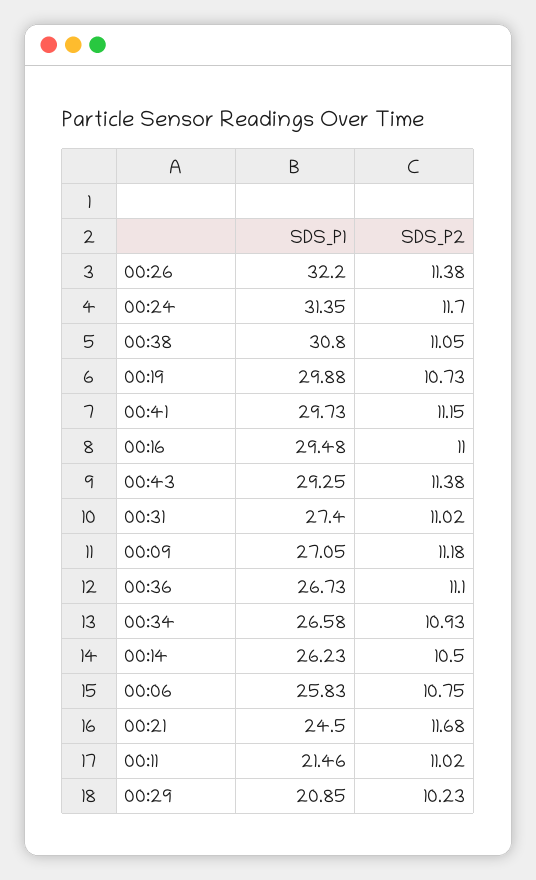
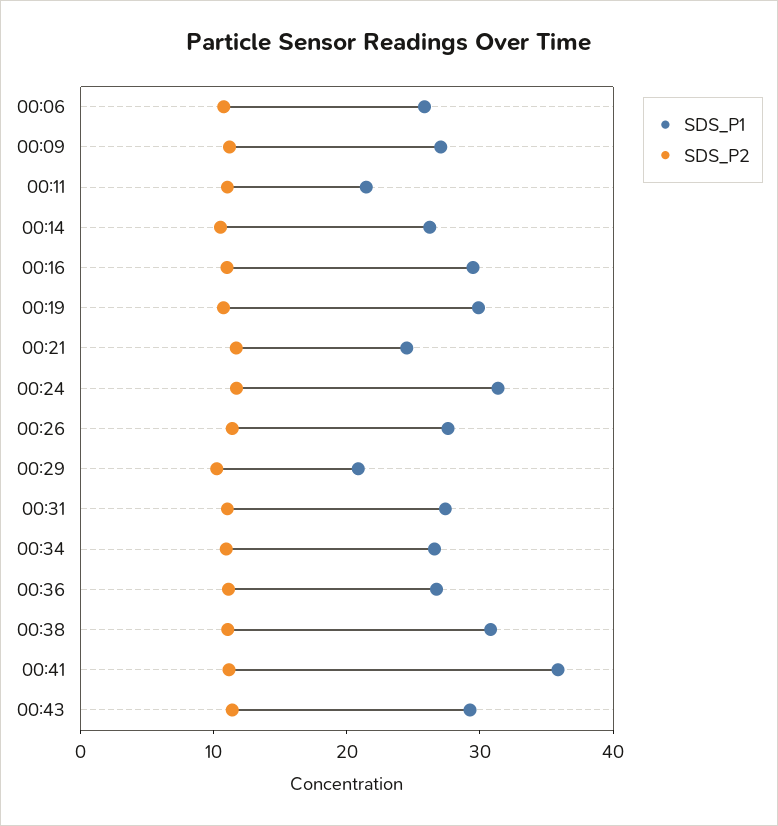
SDS_P1, 00:26: 32.2 -> 28
SDS_P1, 00:41: 29.73 -> 36

